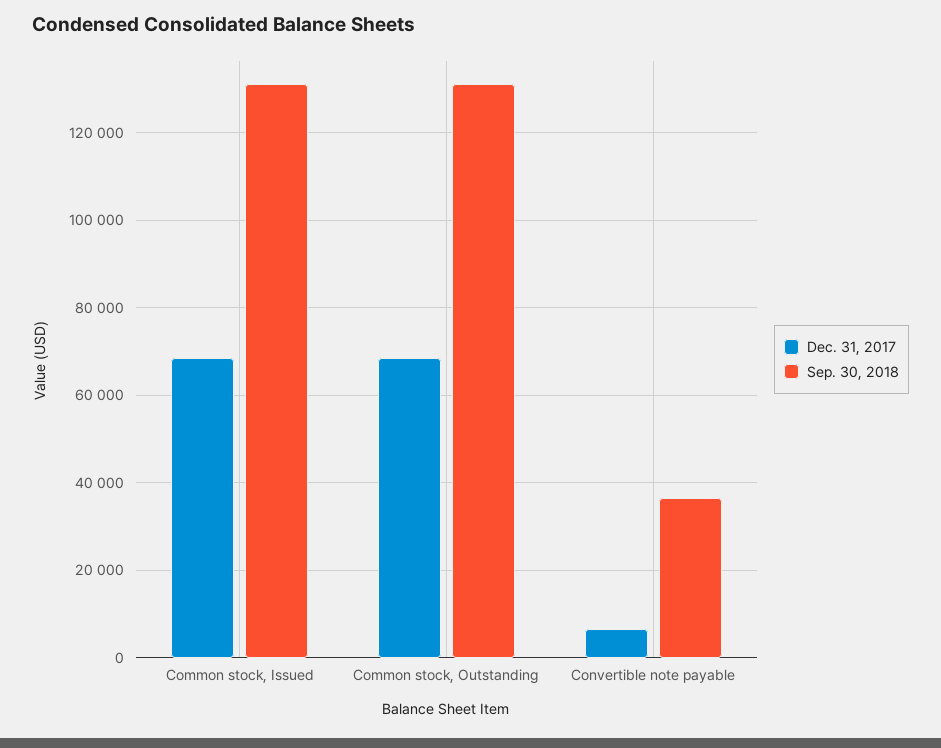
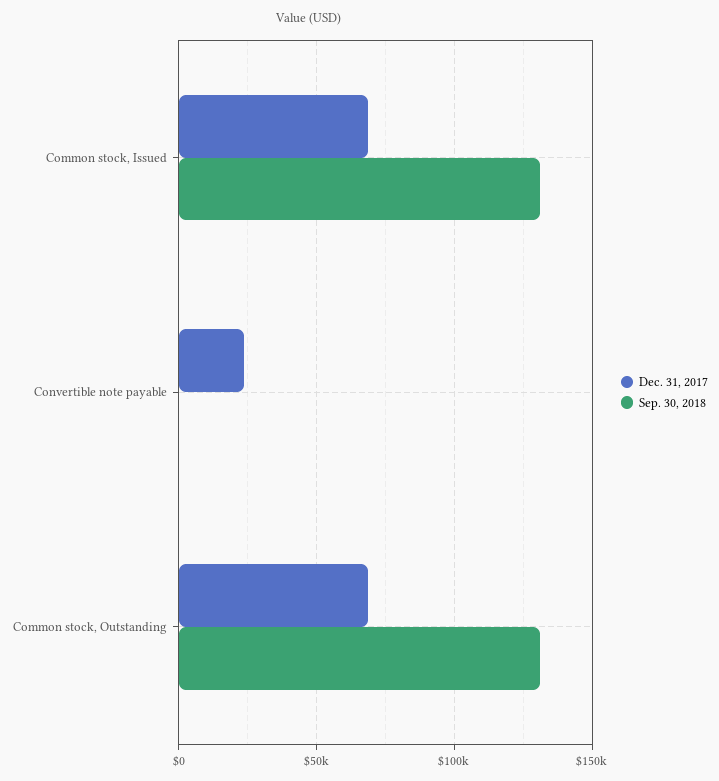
Dec. 31, 2017, Convertible note payable: 6000 -> 25000
Sep. 30, 2018, Convertible note payable: 36000 -> 0

